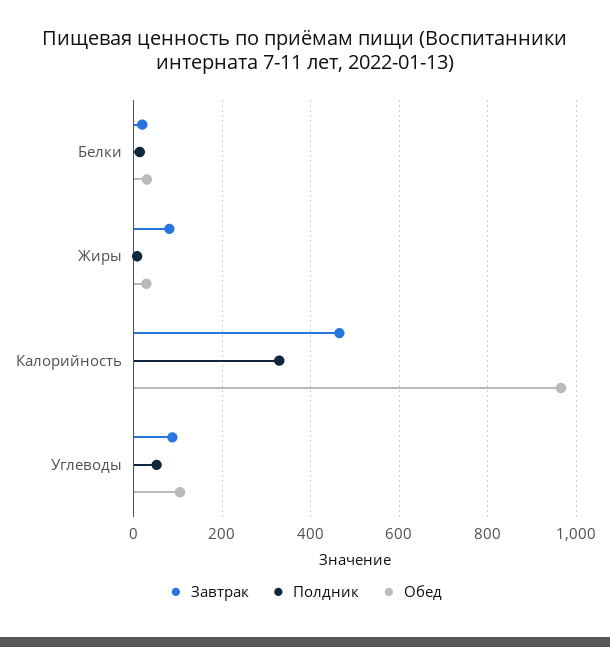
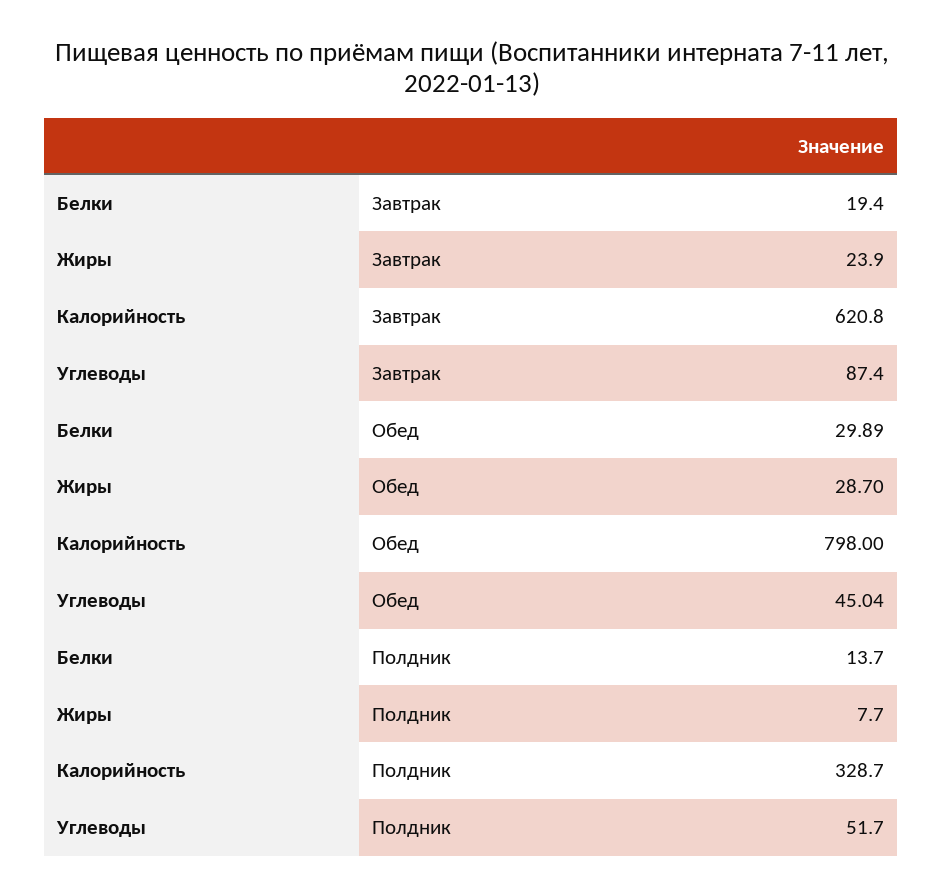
Завтрак, Жиры: 80 -> 23.9
Завтрак, Калорийность: 460 -> 620.8
Обед, Калорийность: 960 -> 798
Обед, Углеводы: 100 -> 45.04

